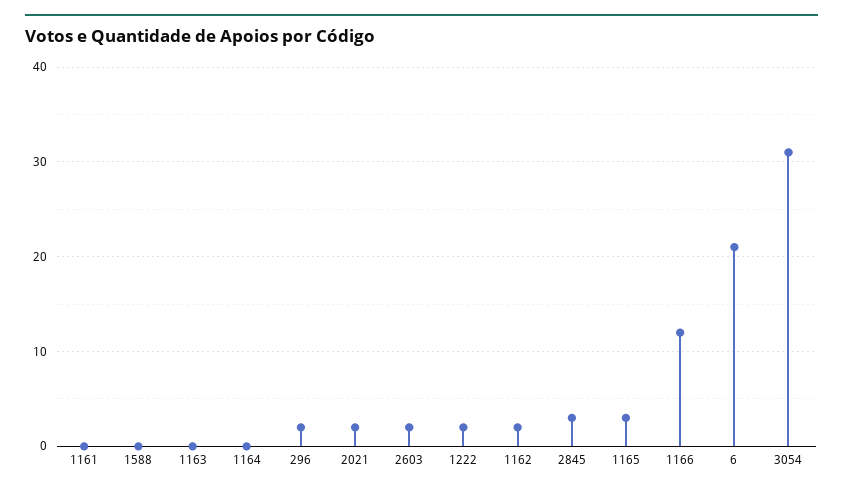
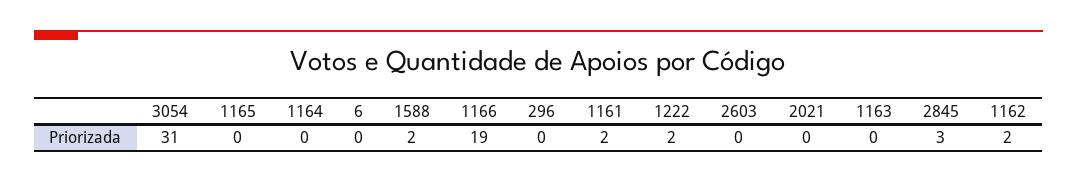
1161: 0 -> 2
1588: 0 -> 2
296: 2 -> 0
2021: 2 -> 0
2603: 2 -> 0
1165: 3 -> 0
1166: 12 -> 19
6: 21 -> 0

